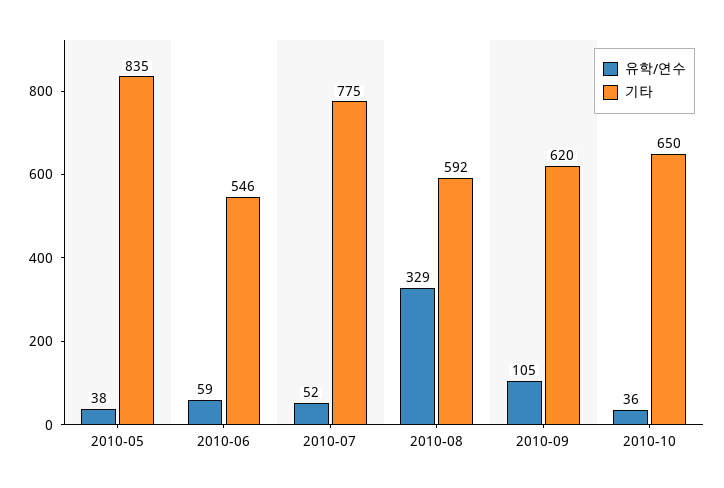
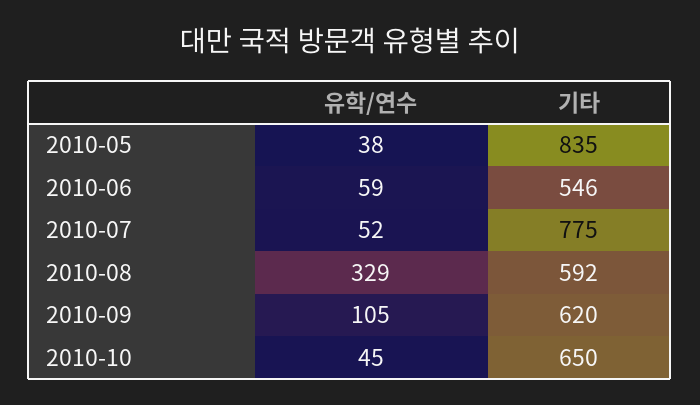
유학/연수, 2010-10: 36 -> 45

